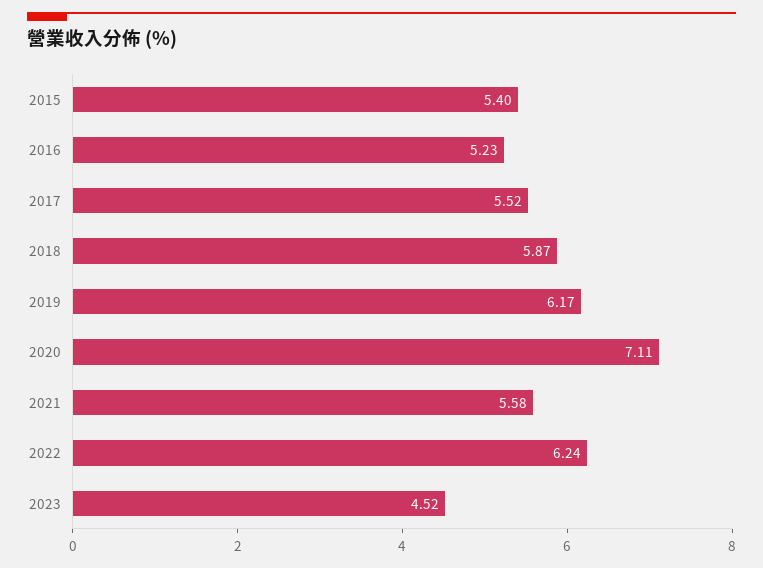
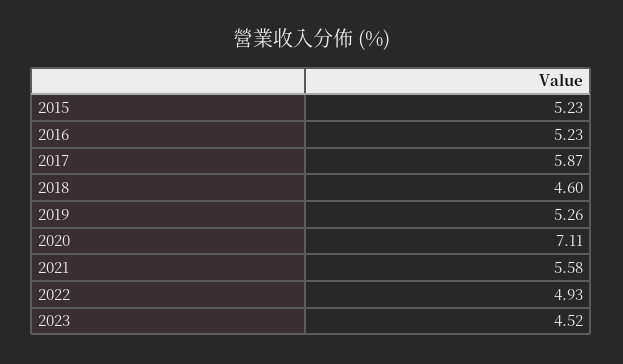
2015: 5.4 -> 5.23
2017: 5.52 -> 5.87
2018: 5.87 -> 4.6
2019: 6.17 -> 5.26
2022: 6.24 -> 4.93

